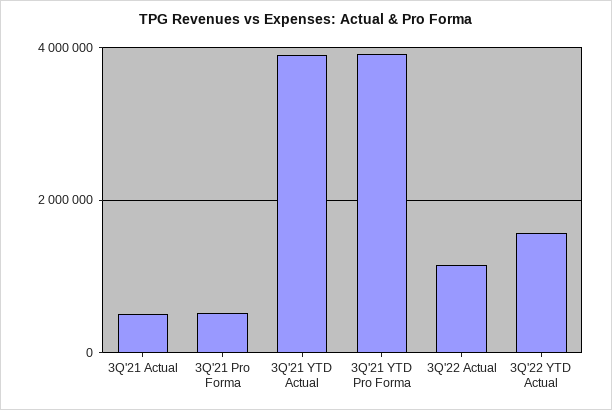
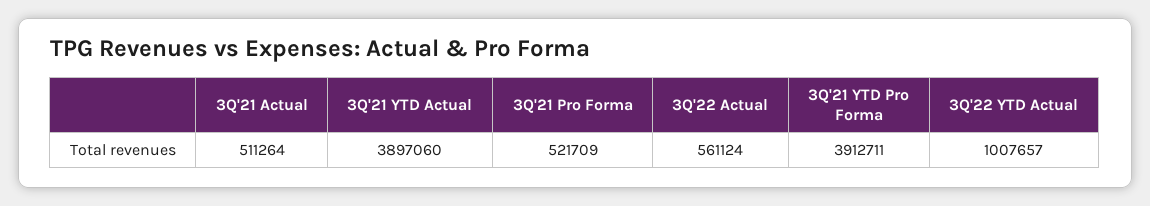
3Q'22 Actual: 1200000 -> 561124
3Q'22 YTD Actual: 1600000 -> 1007657

